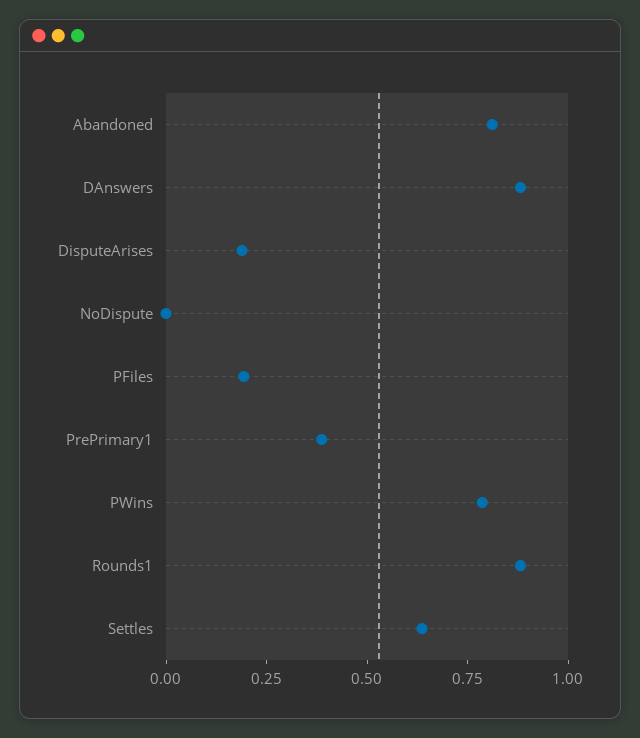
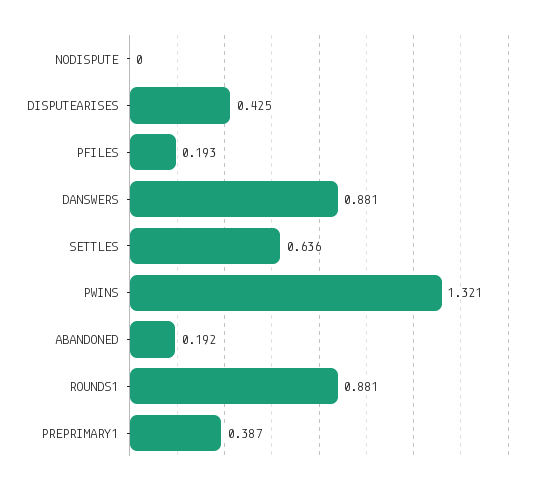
Abandoned: 0.8 -> 0.192
DisputeArises: 0.2 -> 0.425
PWins: 0.8 -> 1.321

